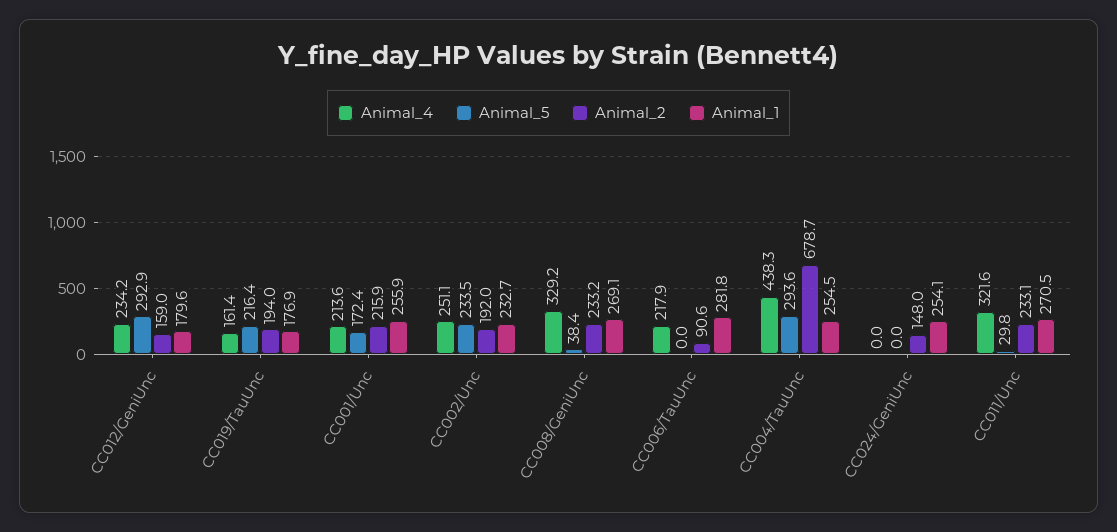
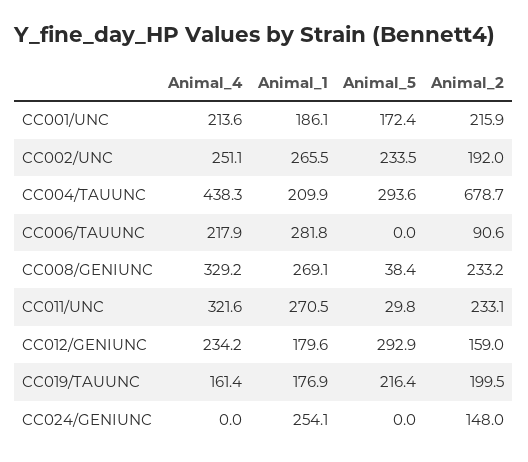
Animal_2, CC019/TauUnc: 194 -> 199.5
Animal_1, CC001/Unc: 255.9 -> 186.1
Animal_1, CC002/Unc: 232.7 -> 265.5
Animal_1, CC004/TauUnc: 254.5 -> 209.9

